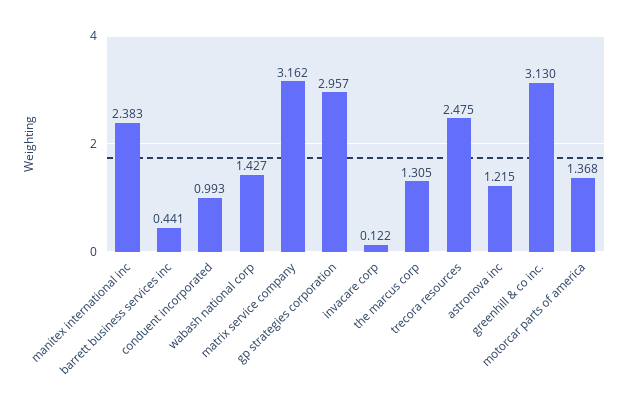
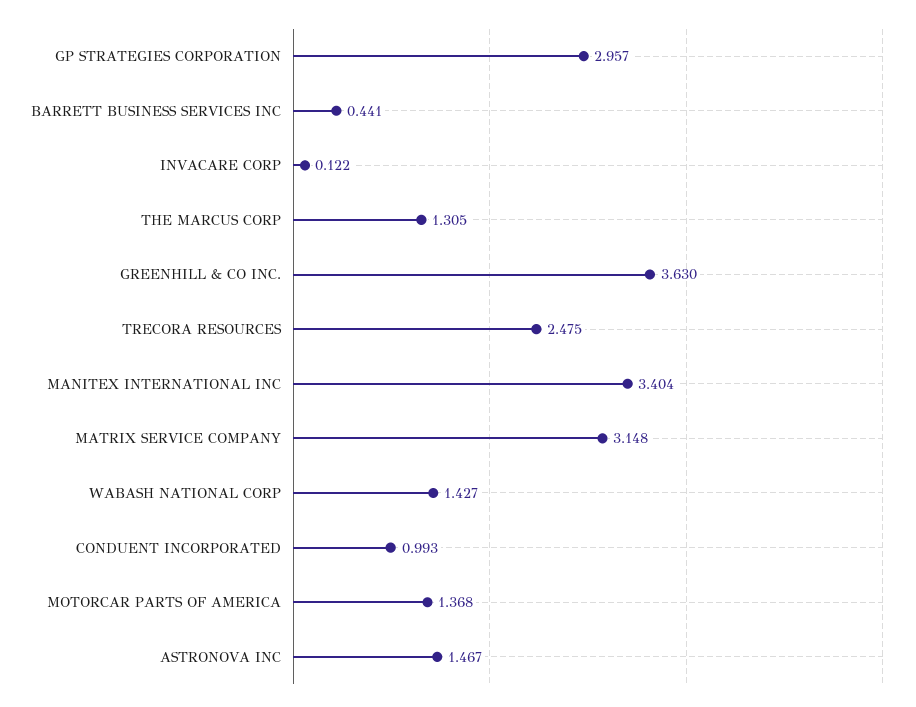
manitex international inc: 2.383 -> 3.404
matrix service company: 3.162 -> 3.148
astronova inc: 1.215 -> 1.467
greenhill & co inc.: 3.13 -> 3.63

